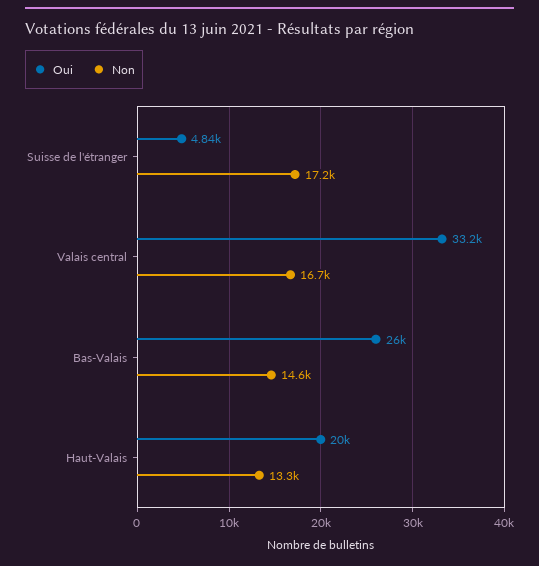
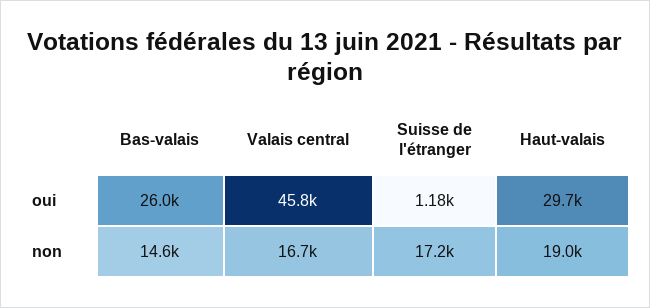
Oui, Suisse de l'étranger: 4840 -> 1180
Oui, Valais central: 33200 -> 45800
Oui, Haut-Valais: 20000 -> 29700
Non, Haut-Valais: 13300 -> 19000

